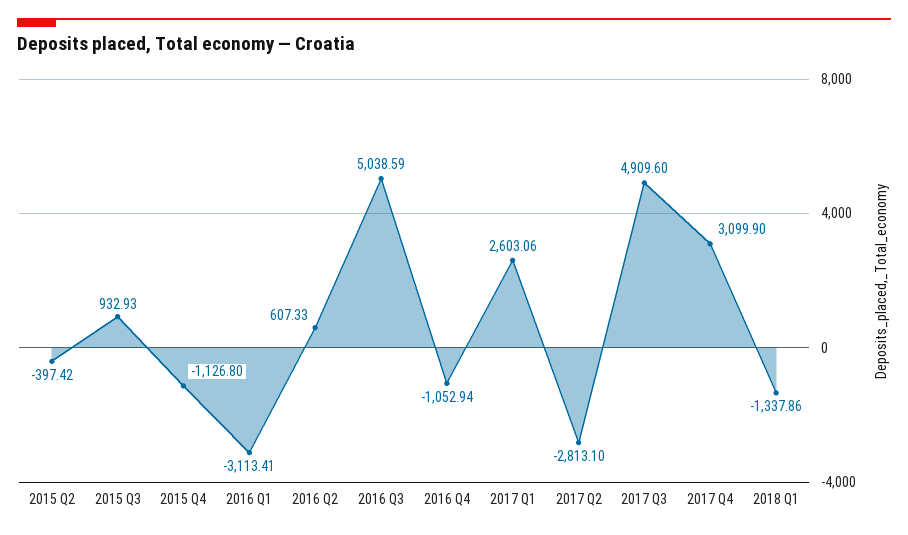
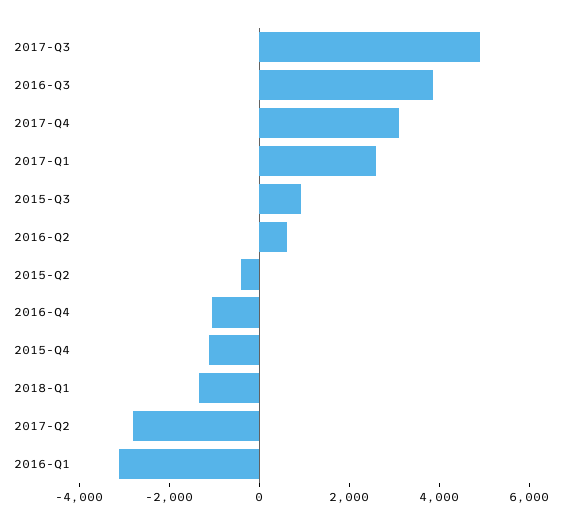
2016 Q3: 5038.59 -> 4000

